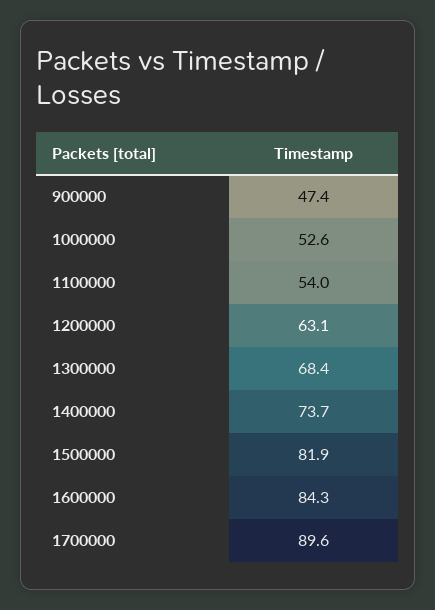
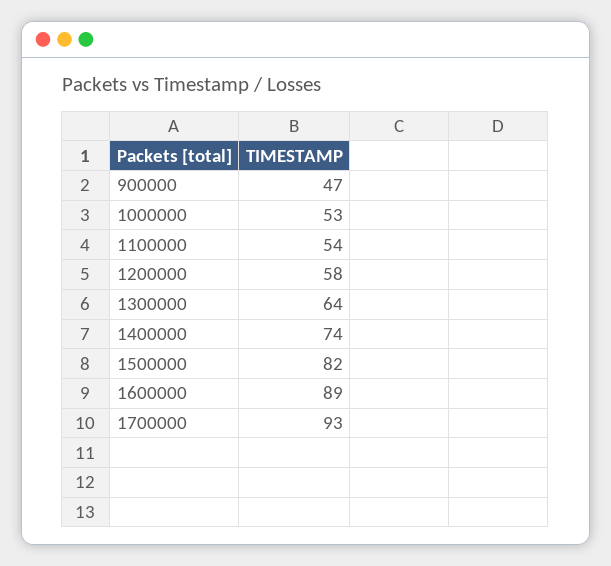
1200000: 63.1 -> 58
1300000: 68.4 -> 64
1600000: 84.3 -> 89
1700000: 89.6 -> 93

